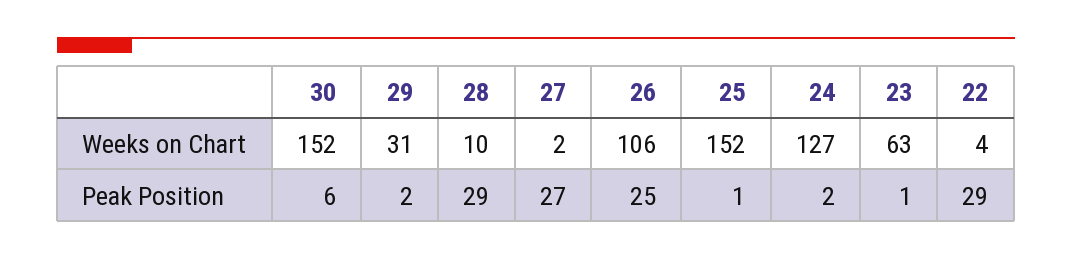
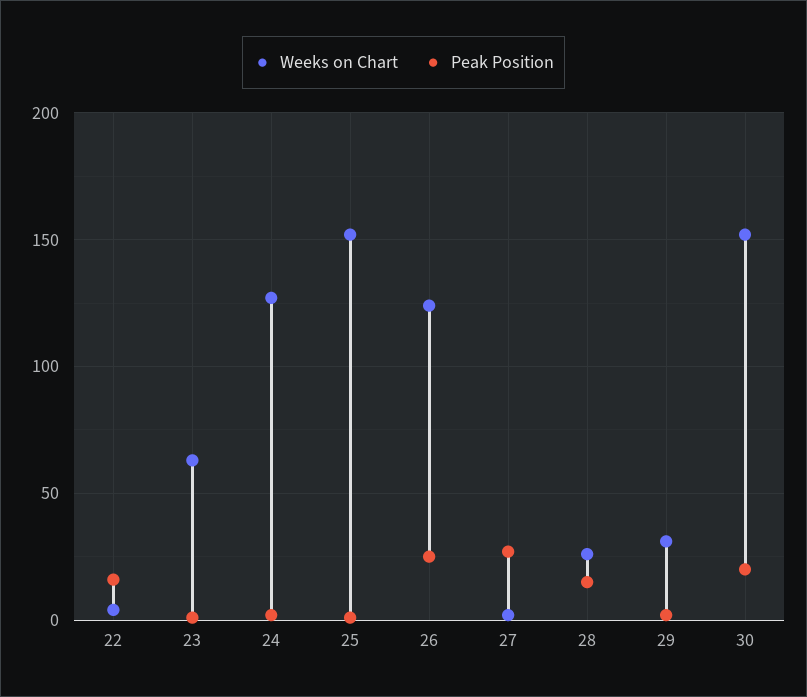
Weeks on Chart, 28: 10 -> 25
Weeks on Chart, 26: 106 -> 125
Peak Position, 30: 6 -> 20
Peak Position, 28: 29 -> 15
Peak Position, 22: 29 -> 15

